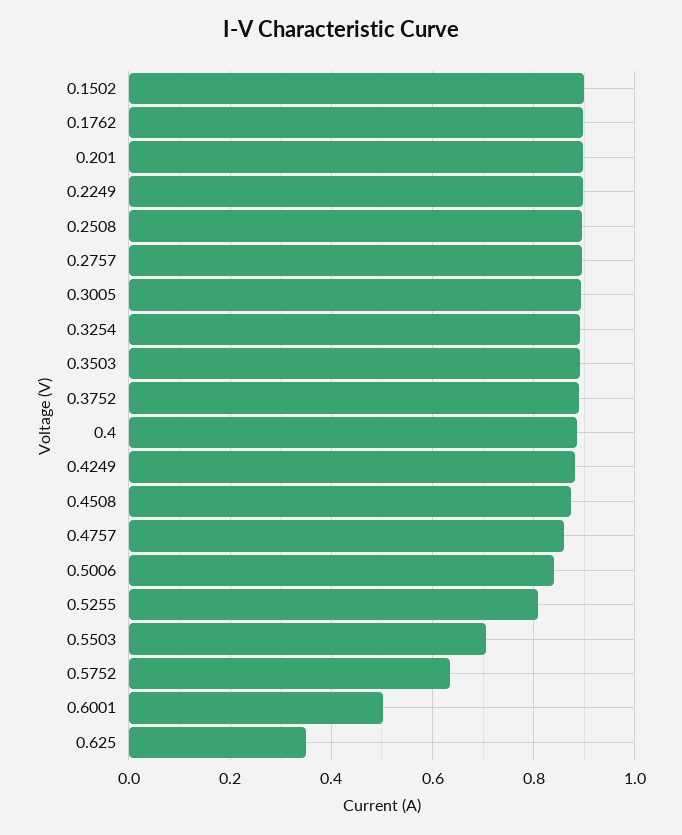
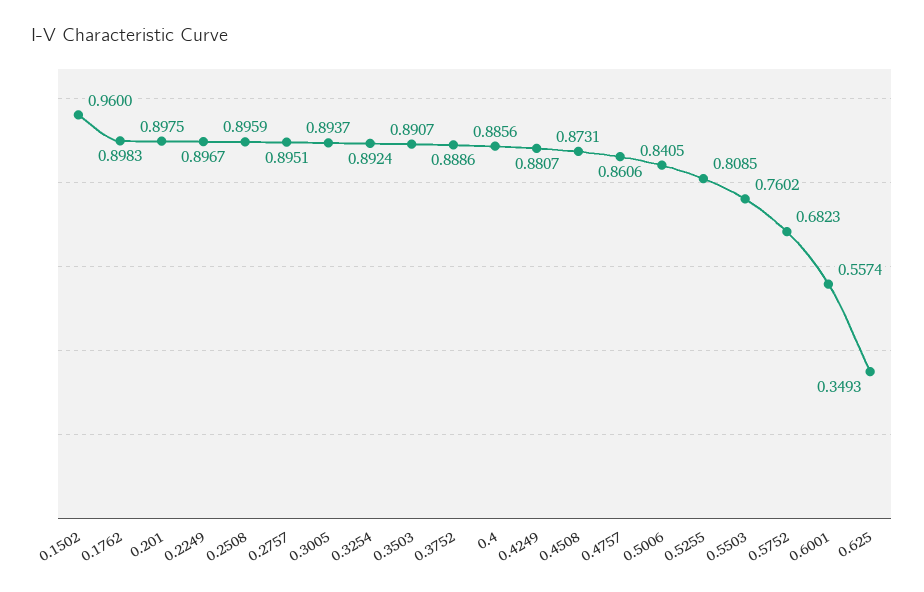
0.1502: 0.9 -> 0.96
0.5503: 0.7 -> 0.7602
0.5752: 0.64 -> 0.6823
0.6001: 0.5 -> 0.5574

